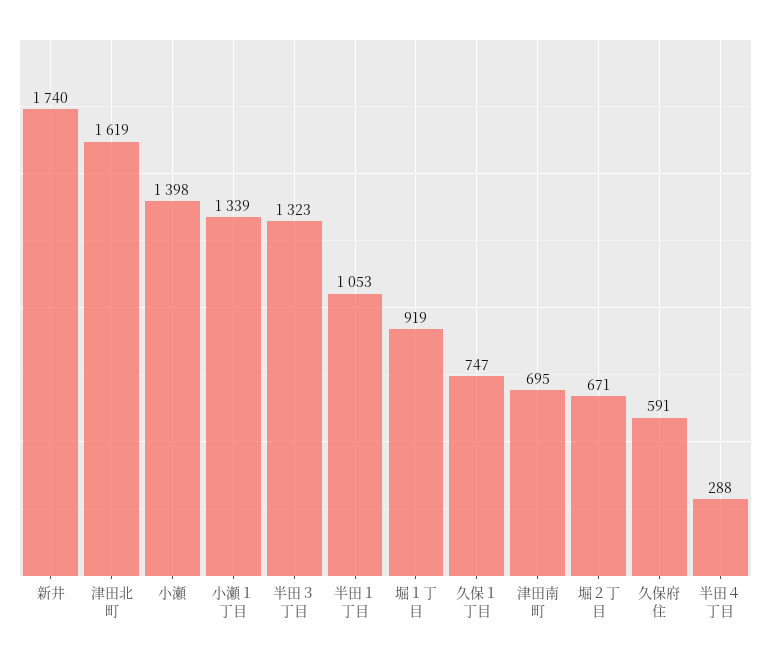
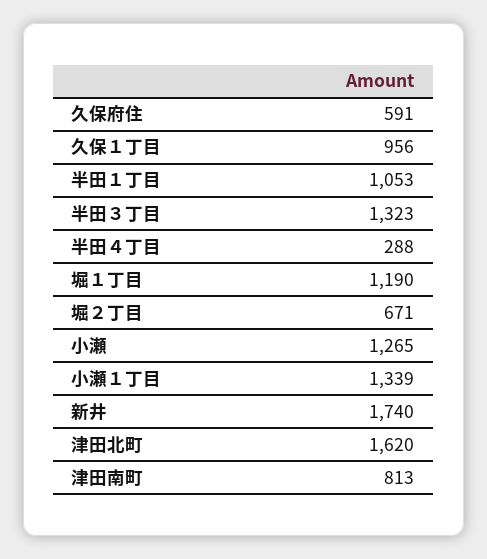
津田北町: 1619 -> 1620
小瀬: 1398 -> 1265
堀１丁目: 919 -> 1190
久保１丁目: 747 -> 956
津田南町: 695 -> 813

